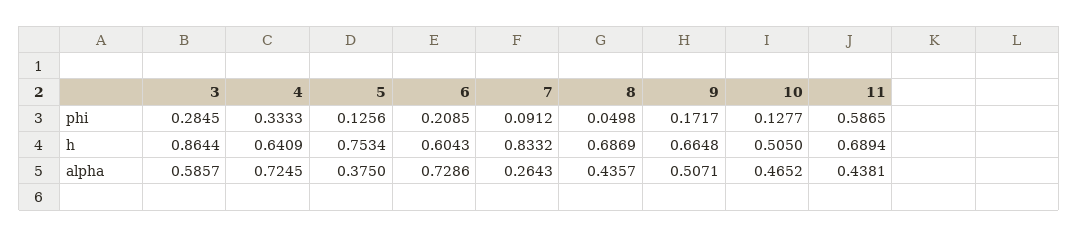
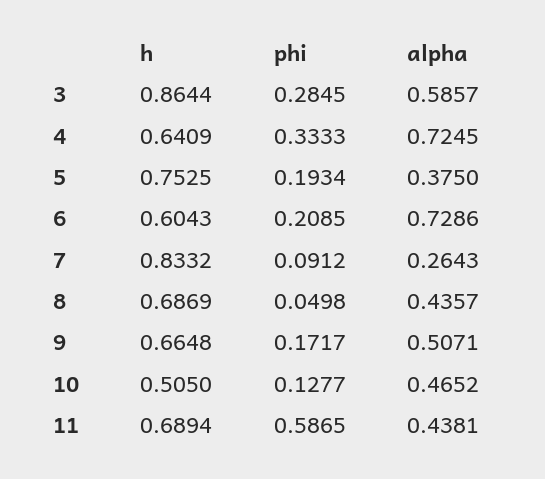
5, phi: 0.1256 -> 0.1934
5, h: 0.7534 -> 0.7525

